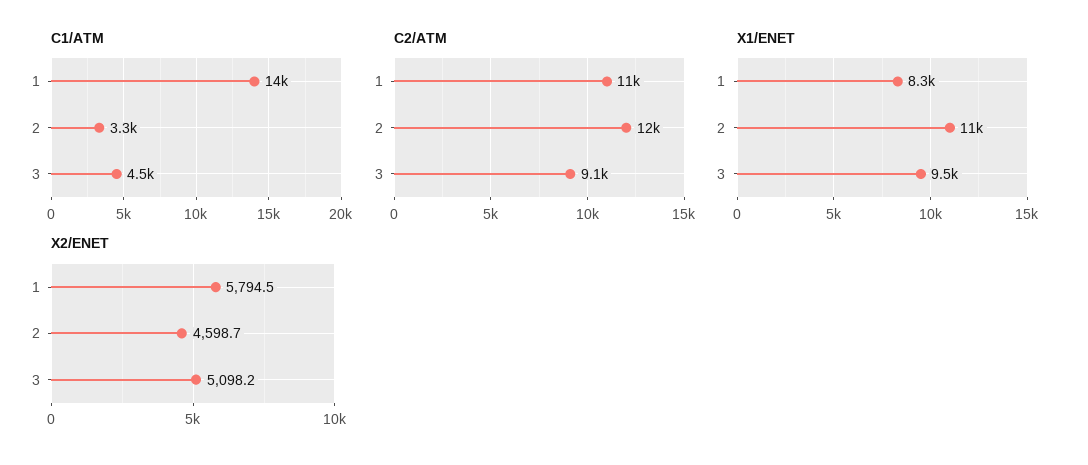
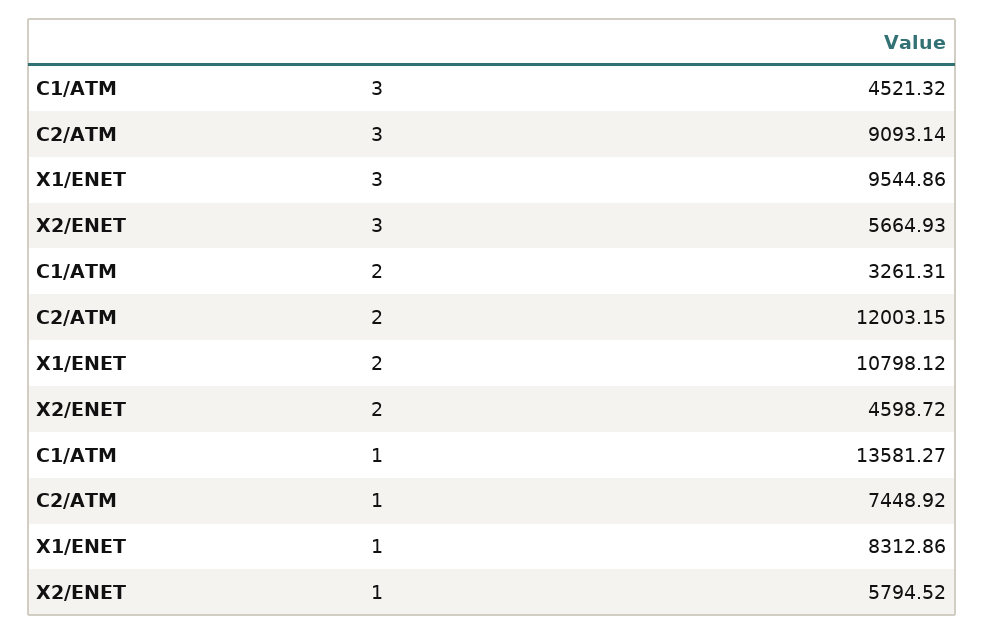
C2/ATM, 1: 11000 -> 7448.92
X2/ENET, 3: 5098.2 -> 5664.93

